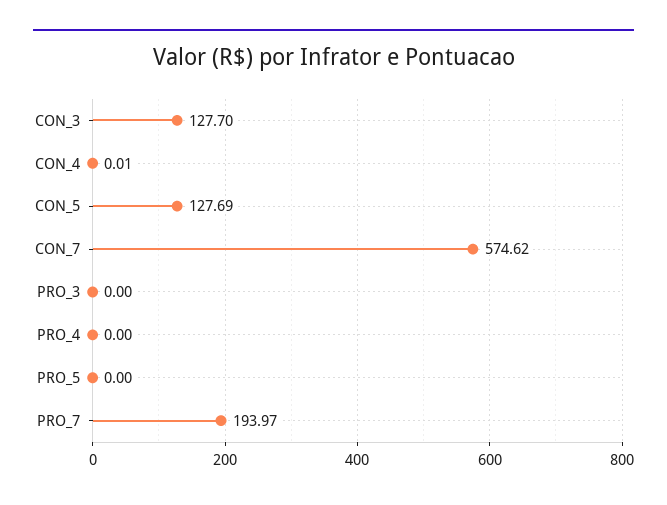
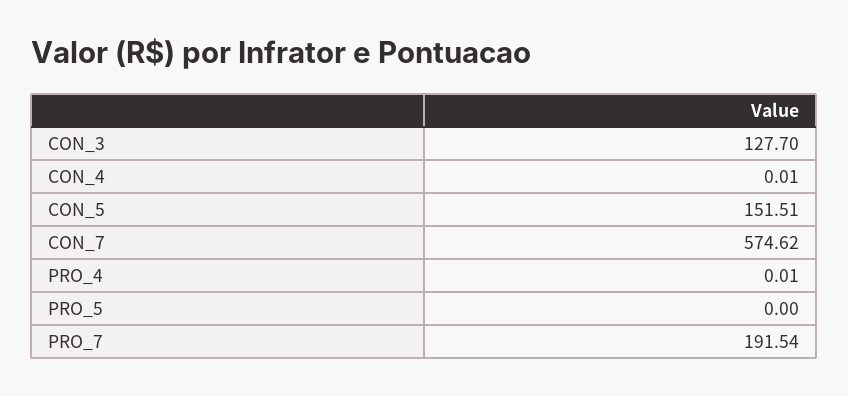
CON_5: 127.69 -> 151.51
PRO_3: 0 -> none
PRO_4: 0 -> 0.01
PRO_7: 193.97 -> 191.54

